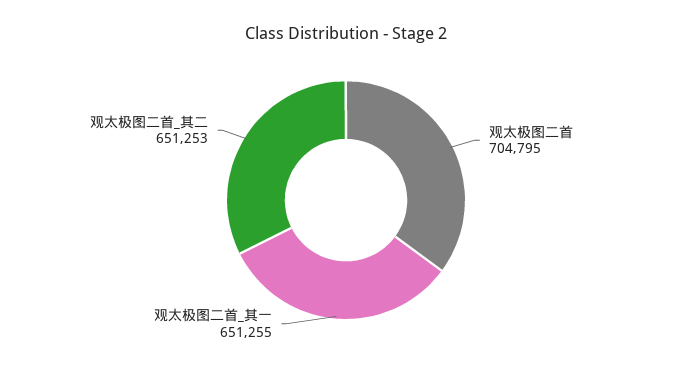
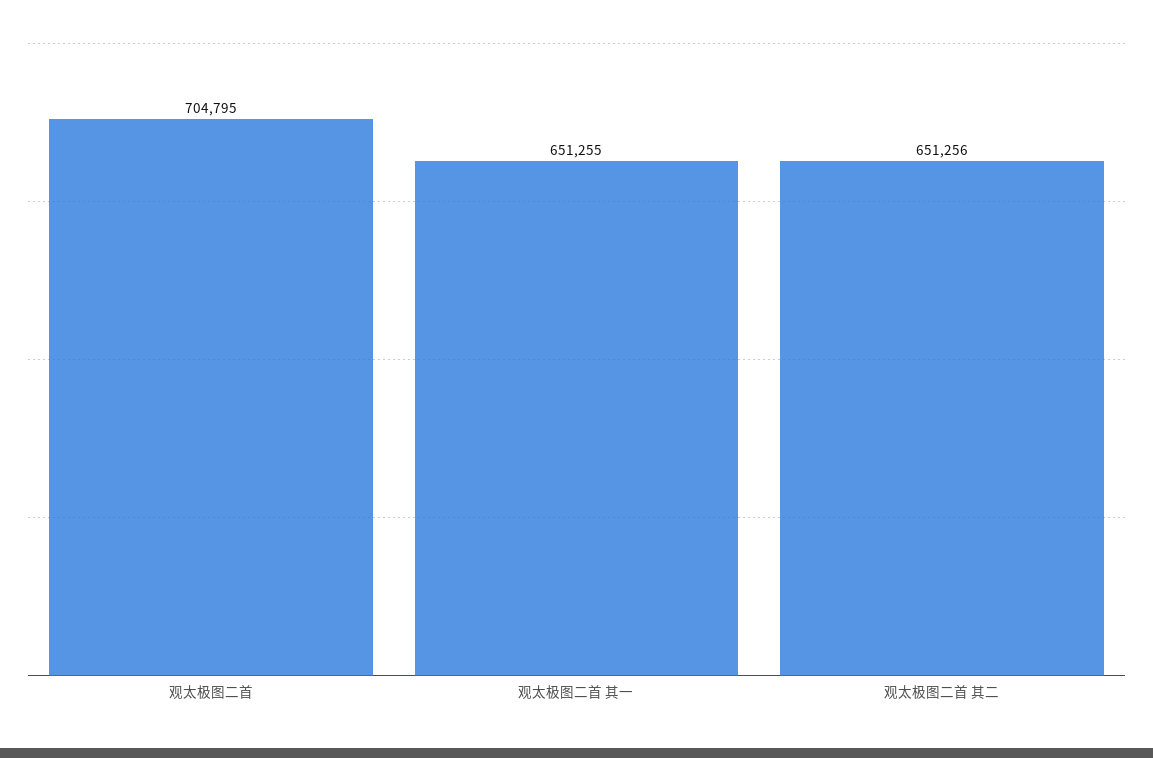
观太极图二首_其二: 651253 -> 651256

